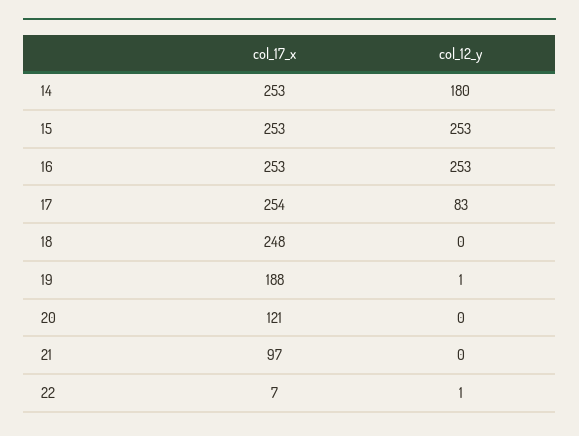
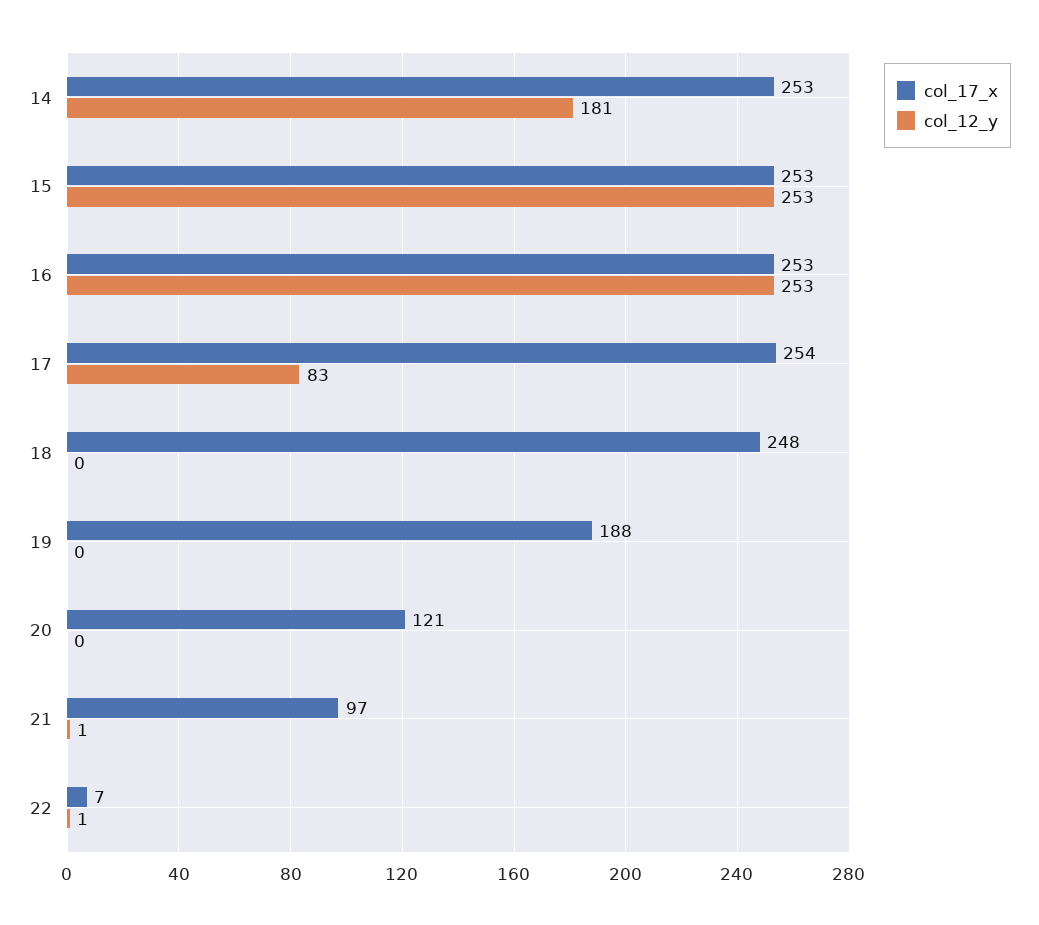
col_12_y, 14: 180 -> 181
col_12_y, 19: 1 -> 0
col_12_y, 21: 0 -> 1

